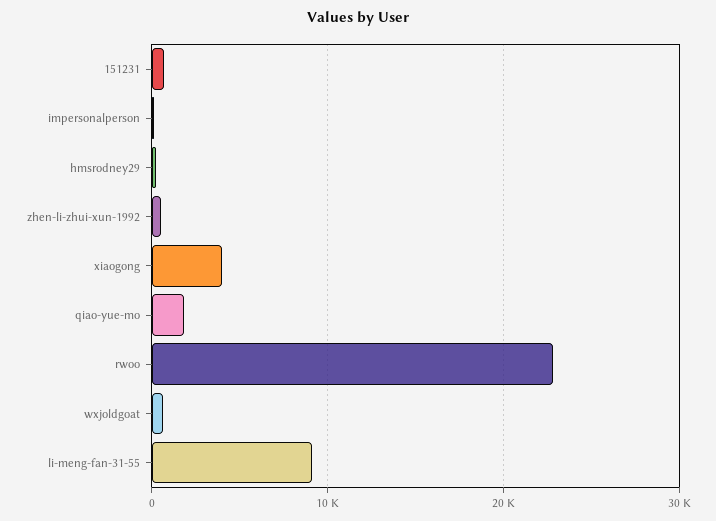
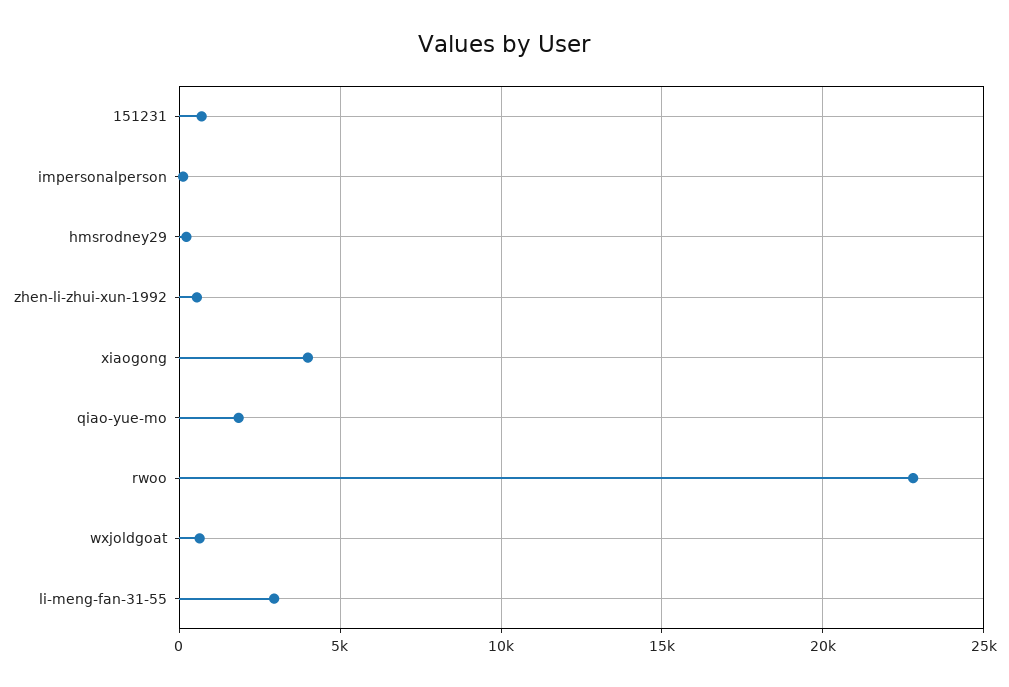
li-meng-fan-31-55: 9000 -> 3000

